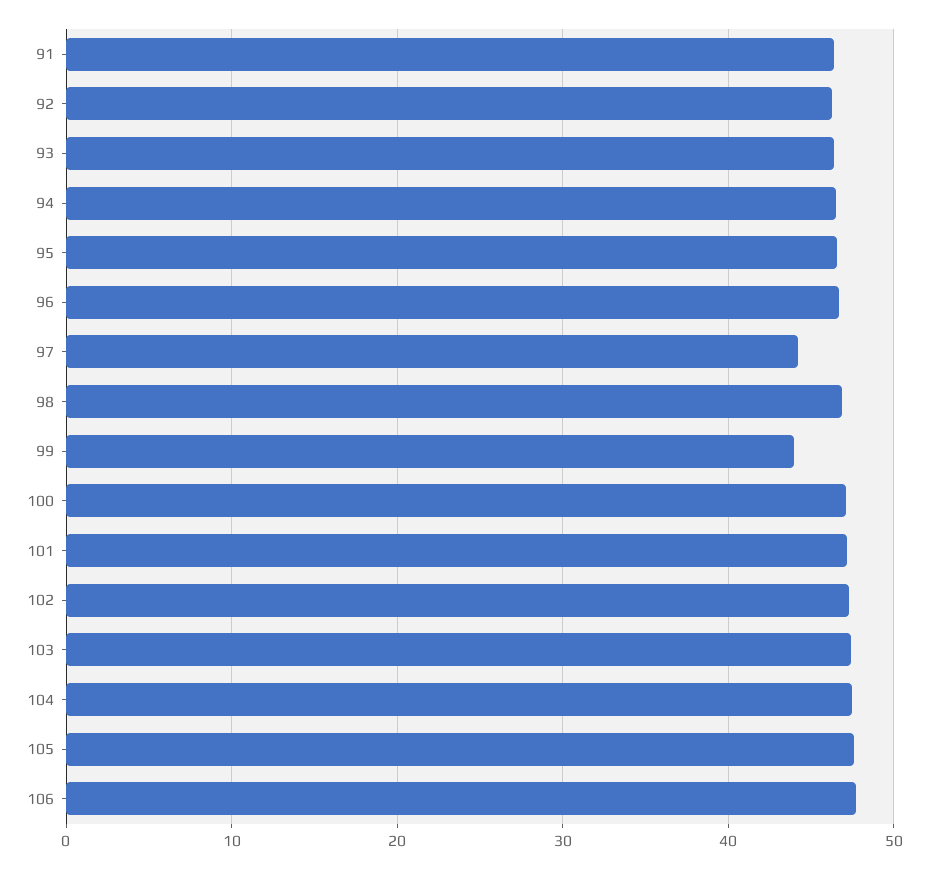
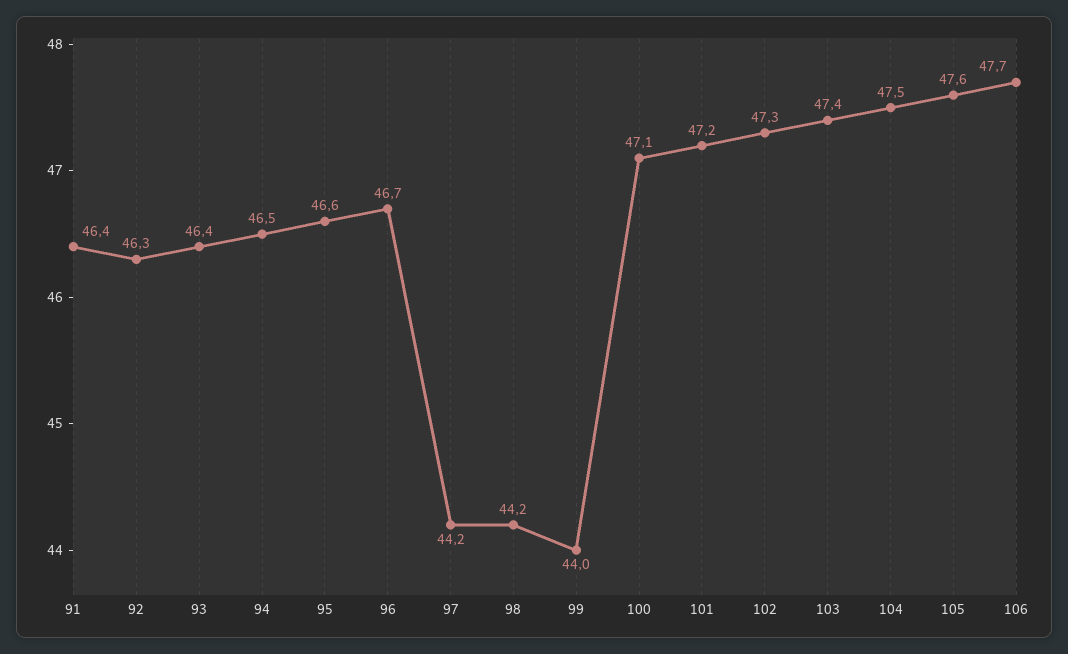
98: 47 -> 44.2

